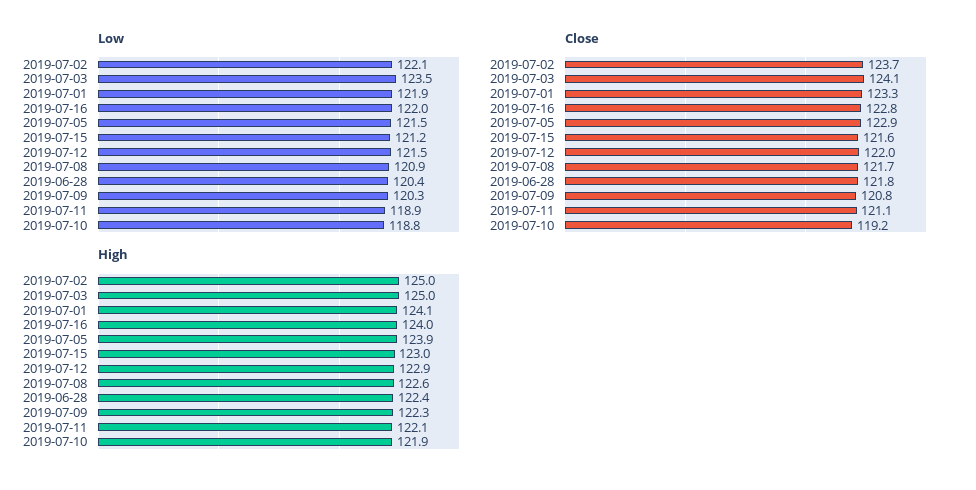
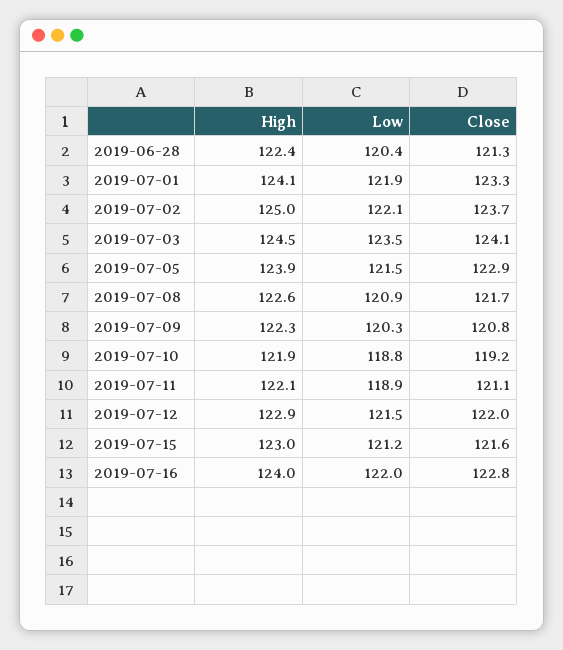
Close, 2019-06-28: 121.8 -> 121.3
High, 2019-07-03: 125 -> 124.5

